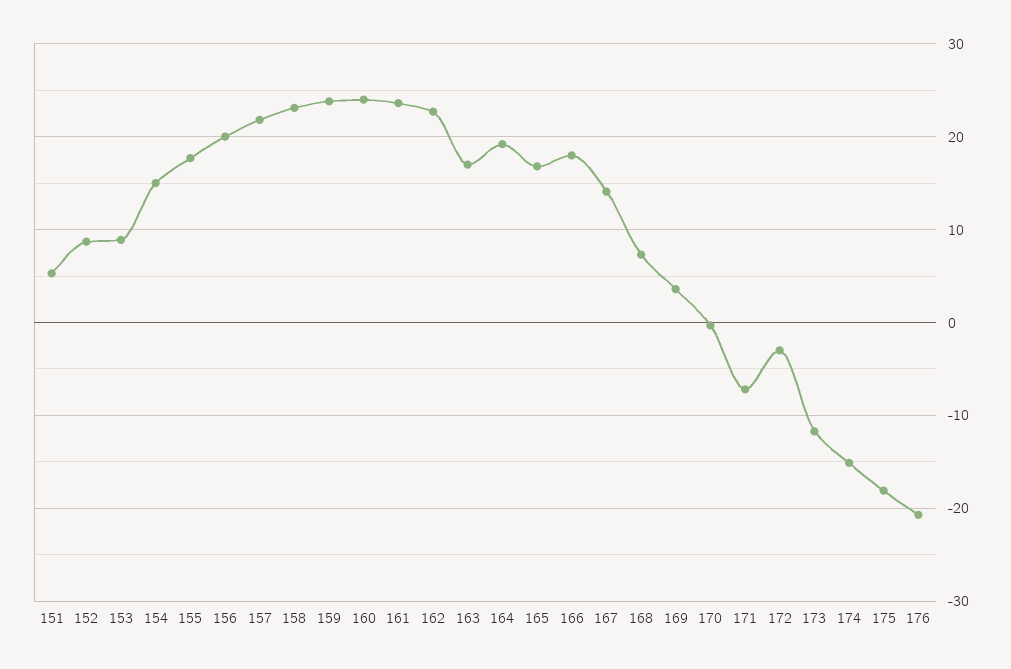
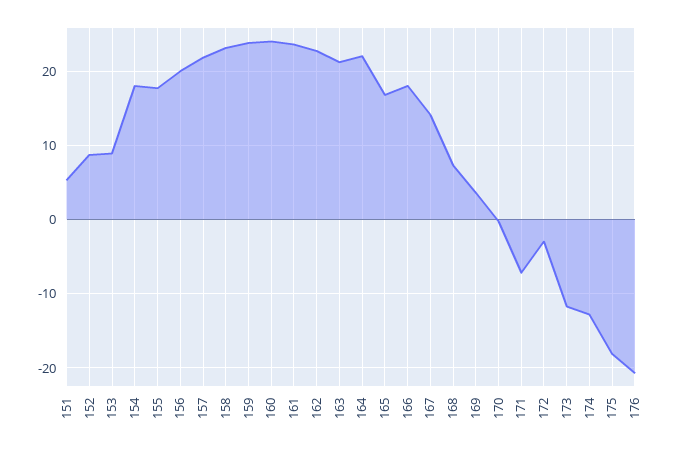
154: 15 -> 18
163: 17 -> 21
164: 19 -> 22
174: -15 -> -13

